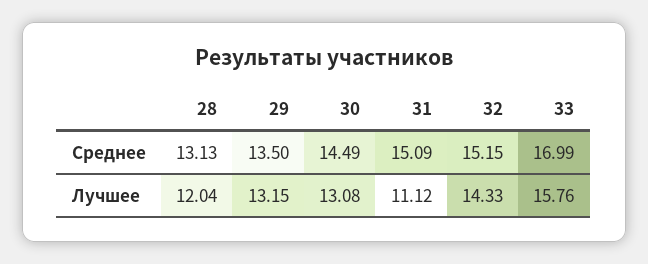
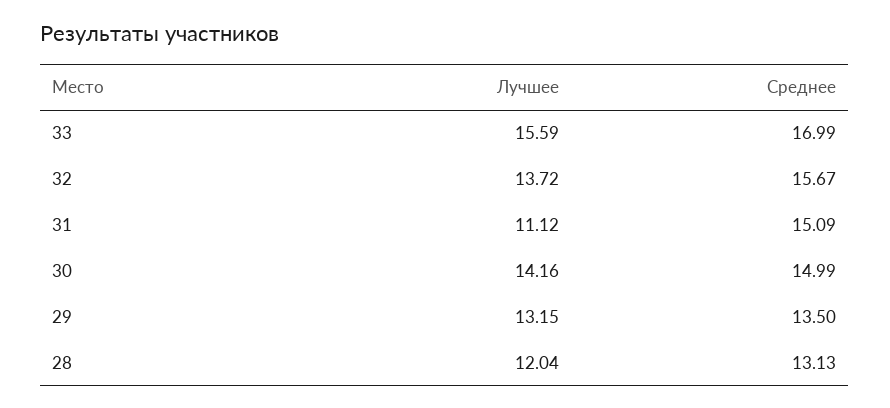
30, Среднее: 14.49 -> 14.99
32, Среднее: 15.15 -> 15.67
30, Лучшее: 13.08 -> 14.16
32, Лучшее: 14.33 -> 13.72
33, Лучшее: 15.76 -> 15.59

